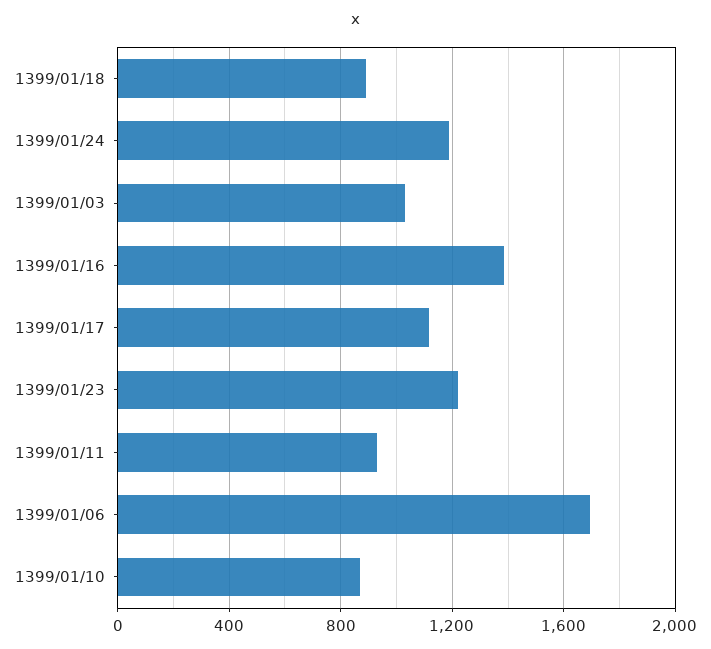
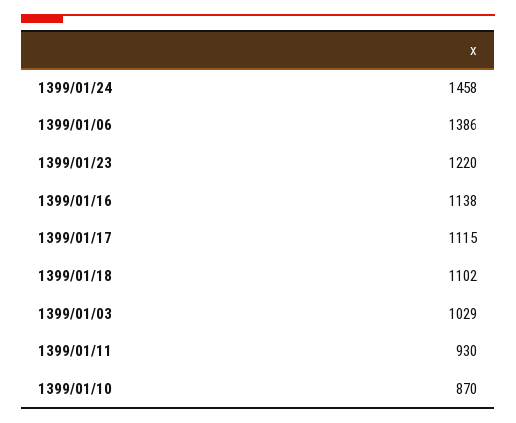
1399/01/18: 900 -> 1102
1399/01/24: 1200 -> 1458
1399/01/16: 1400 -> 1138
1399/01/06: 1700 -> 1386

